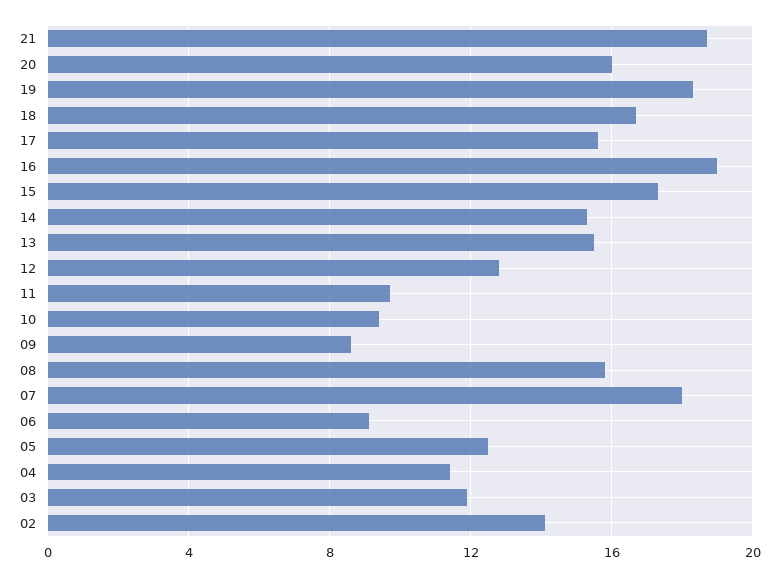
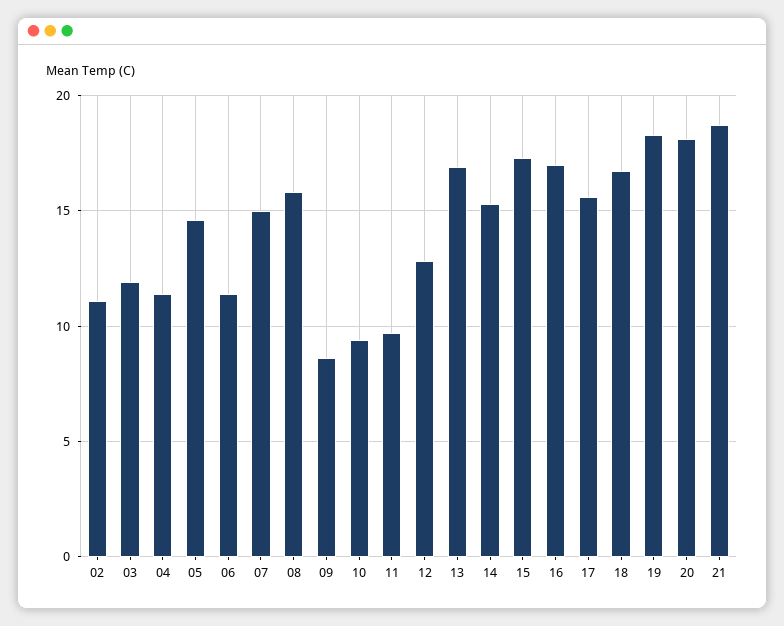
20: 16 -> 18
16: 19 -> 17
13: 15.5 -> 17
07: 18 -> 15
06: 9 -> 11.5
05: 12.5 -> 14.5
02: 14 -> 11

